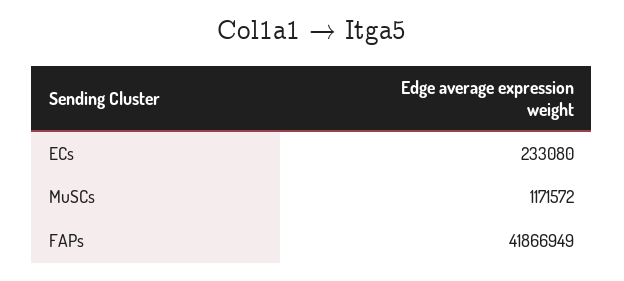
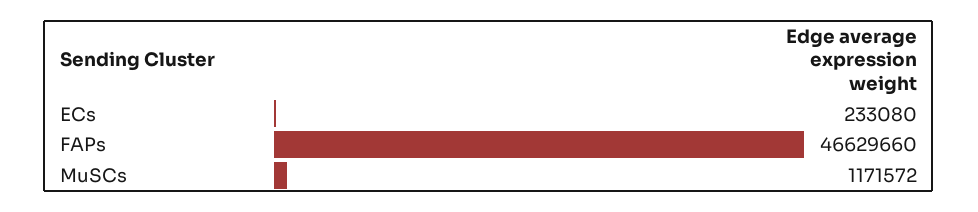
FAPs: 41866949 -> 46629660

